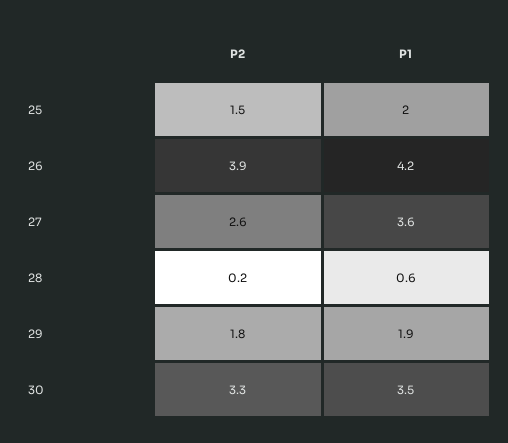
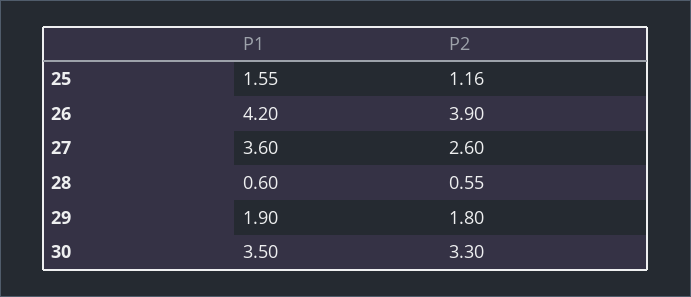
P2, 25: 1.5 -> 1.16
P1, 25: 2 -> 1.55
P2, 28: 0.2 -> 0.55

